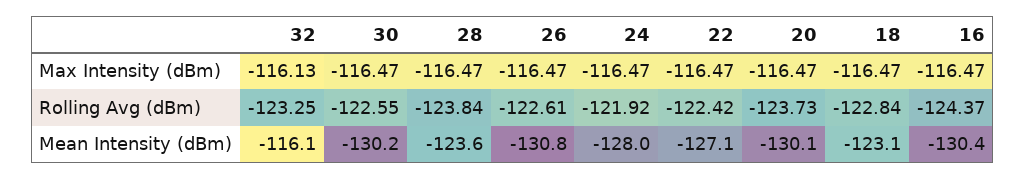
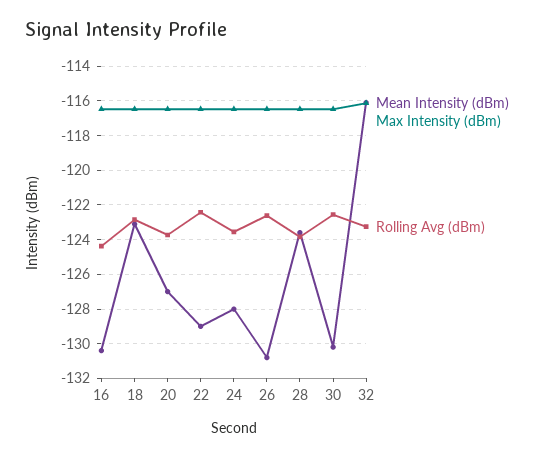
Rolling Avg (dBm), 24: -121.92 -> -123.5
Mean Intensity (dBm), 22: -127.1 -> -129
Mean Intensity (dBm), 20: -130.1 -> -127

